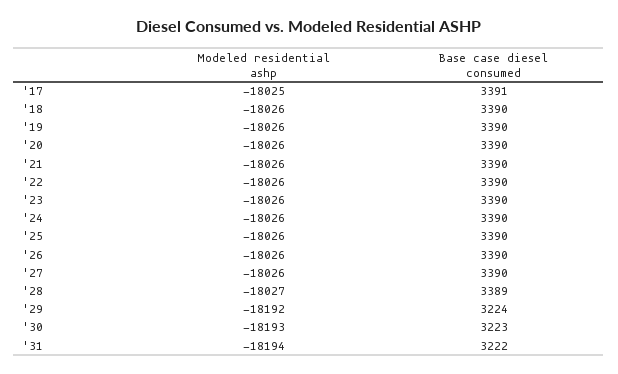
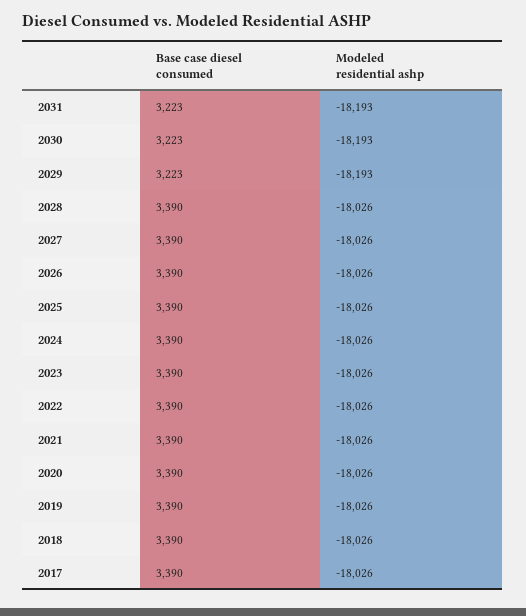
Modeled residential ashp, '17: -18025 -> -18026
Base case diesel consumed, '17: 3391 -> 3390
Modeled residential ashp, '28: -18027 -> -18026
Base case diesel consumed, '28: 3389 -> 3390
Modeled residential ashp, '29: -18192 -> -18193
Base case diesel consumed, '29: 3224 -> 3223
Modeled residential ashp, '31: -18194 -> -18193
Base case diesel consumed, '31: 3222 -> 3223

